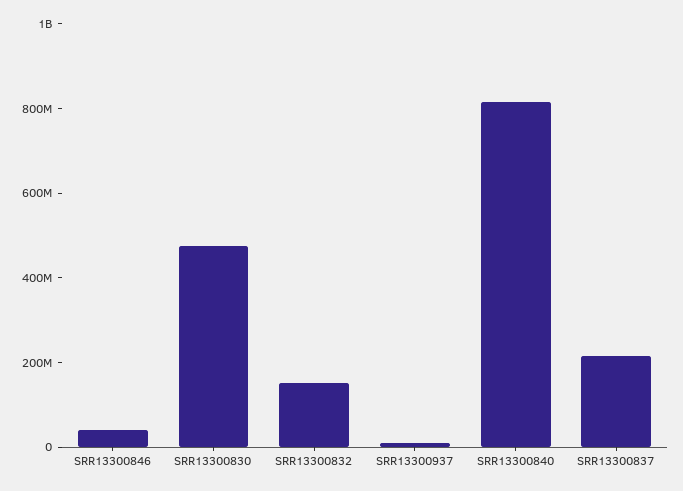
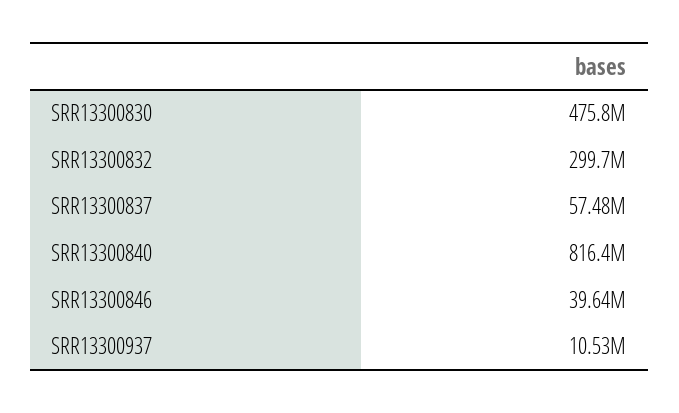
SRR13300832: 150000000 -> 299700000
SRR13300837: 200000000 -> 57480000

